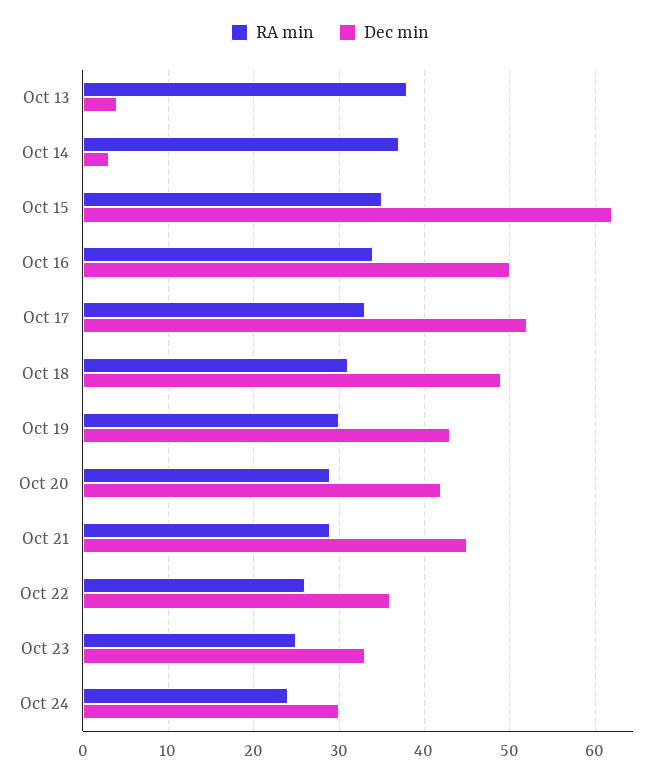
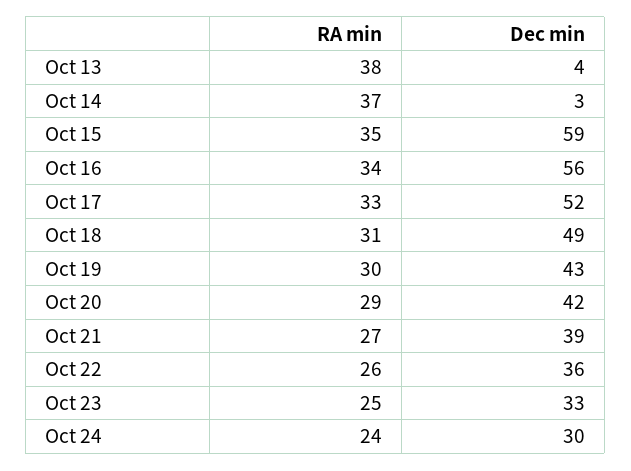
Dec min, Oct 15: 62 -> 59
Dec min, Oct 16: 50 -> 56
RA min, Oct 21: 29 -> 27
Dec min, Oct 21: 45 -> 39

